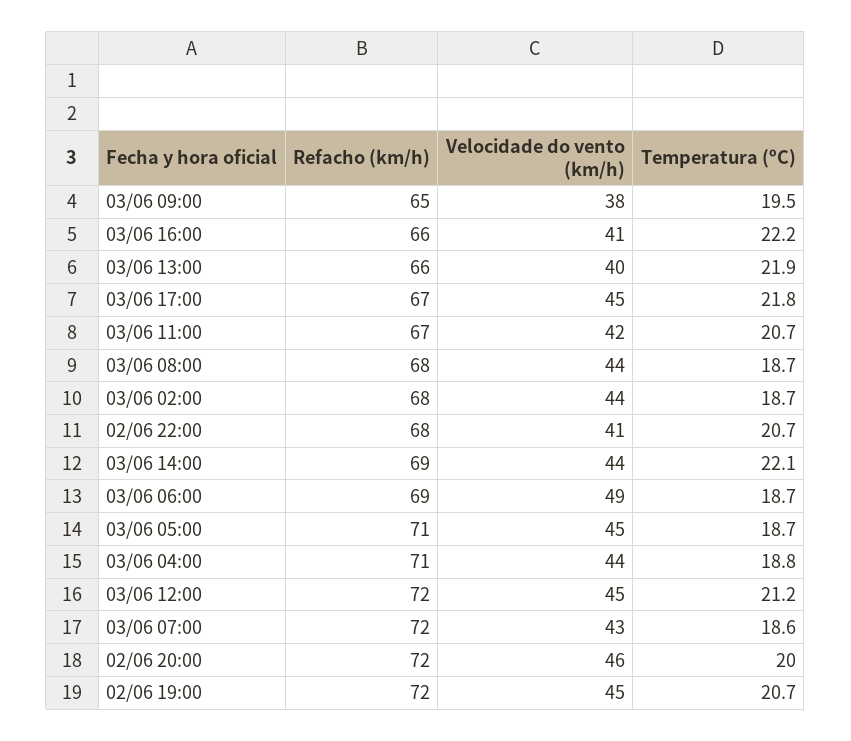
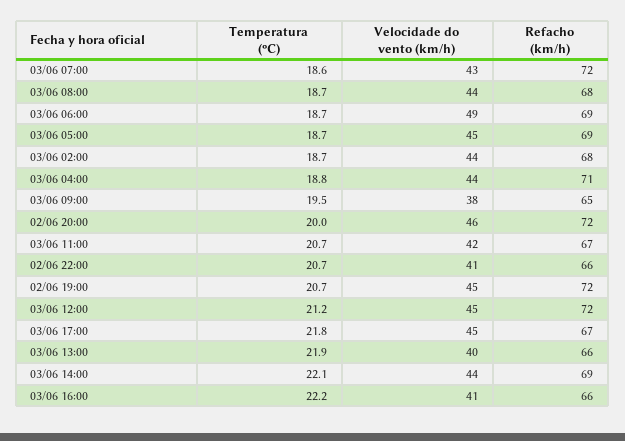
Refacho (km/h), 02/06 22:00: 68 -> 66
Refacho (km/h), 03/06 05:00: 71 -> 69

